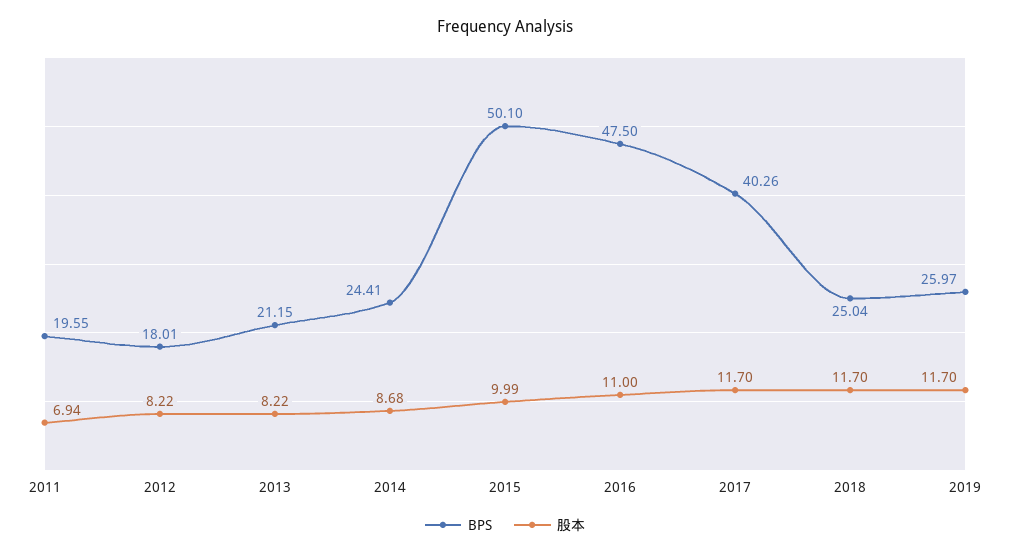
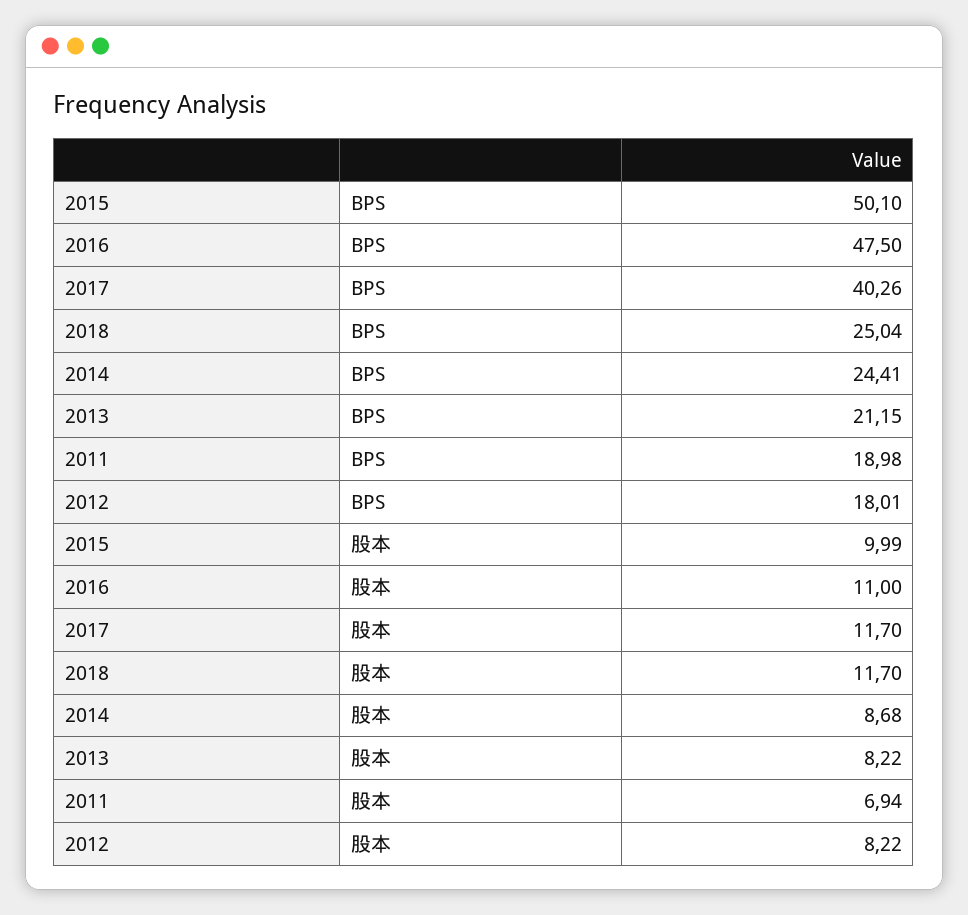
BPS, 2011: 19.55 -> 18.98
BPS, 2019: 25.97 -> none
股本, 2019: 11.7 -> none

